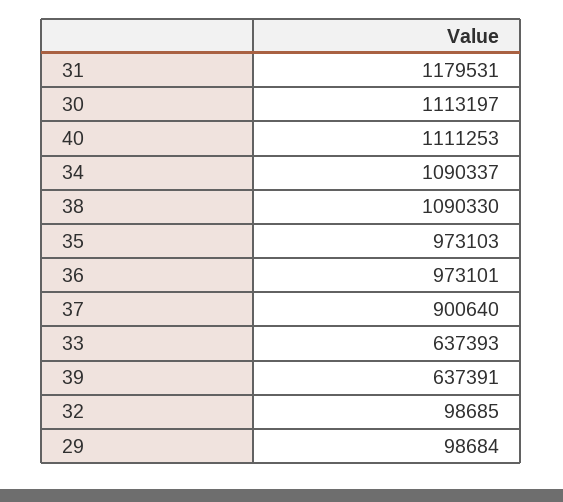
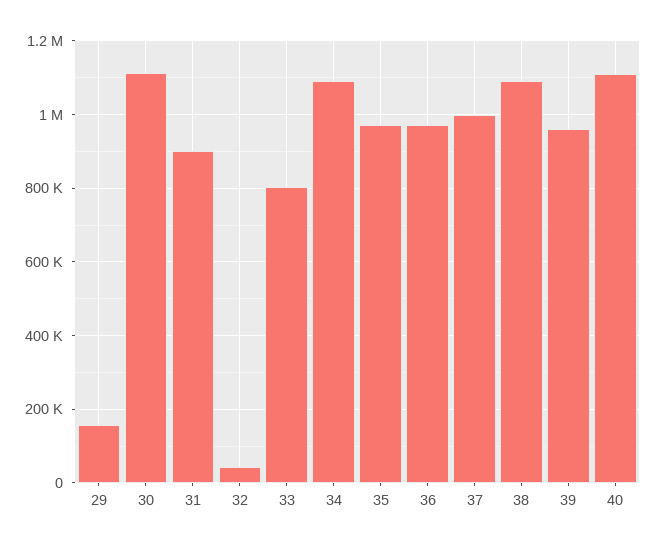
31: 1179531 -> 900000
37: 900640 -> 1000000
33: 637393 -> 800000
39: 637391 -> 960000
32: 98685 -> 40000
29: 98684 -> 160000

